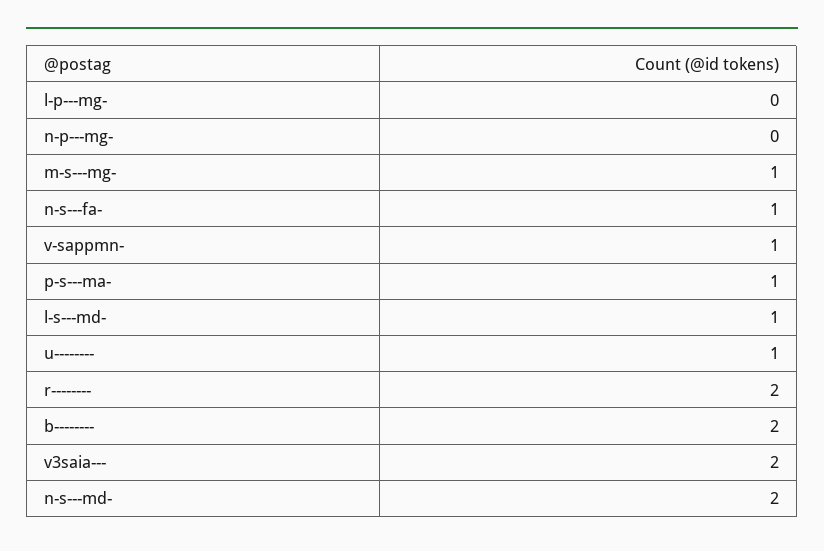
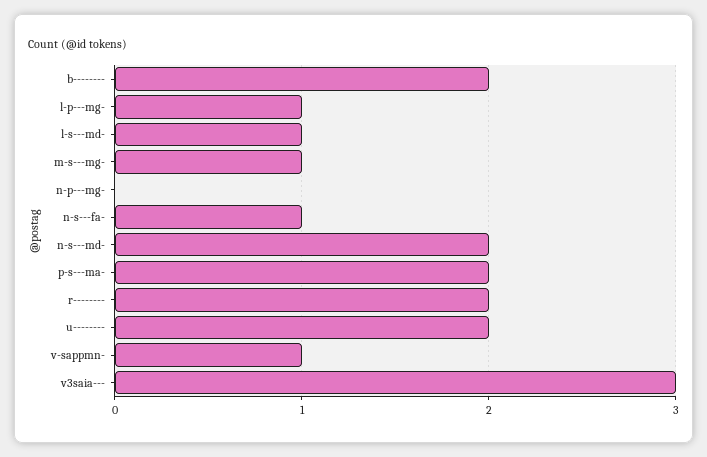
l-p---mg-: 0 -> 1
p-s---ma-: 1 -> 2
u--------: 1 -> 2
v3saia---: 2 -> 3

